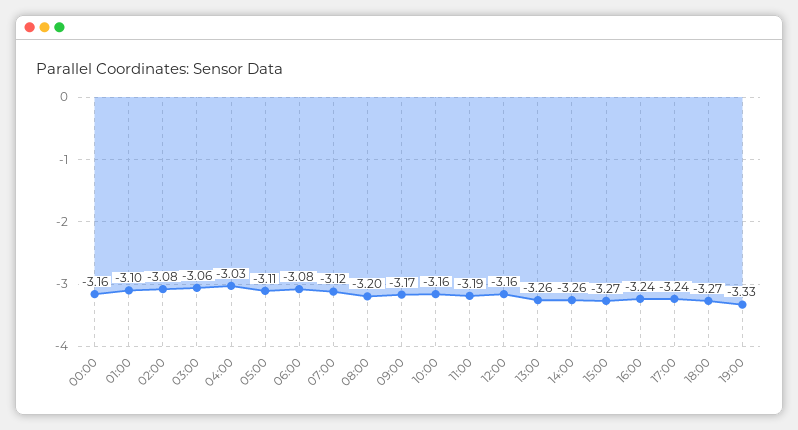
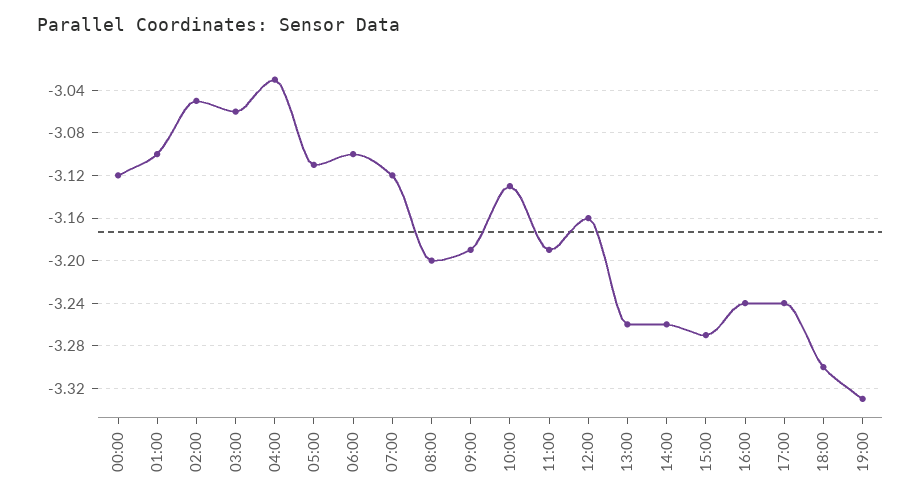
00:00: -3.16 -> -3.12
02:00: -3.08 -> -3.05
06:00: -3.08 -> -3.1
09:00: -3.17 -> -3.19
10:00: -3.16 -> -3.13
18:00: -3.27 -> -3.3

